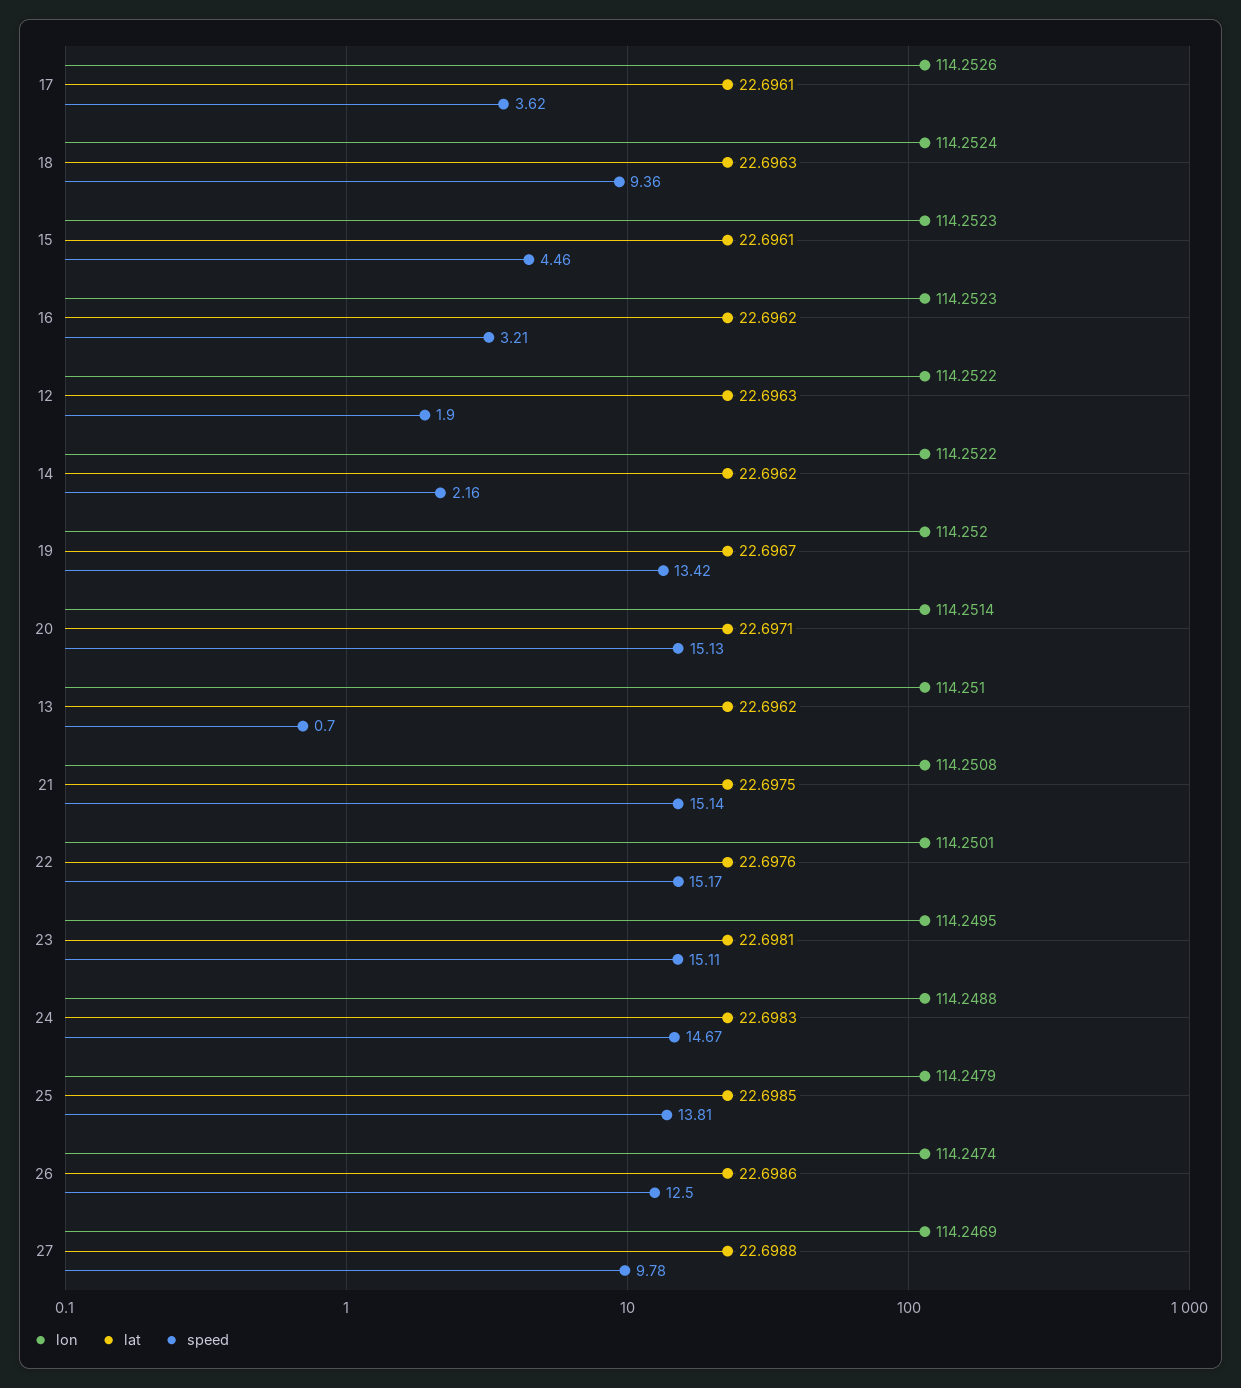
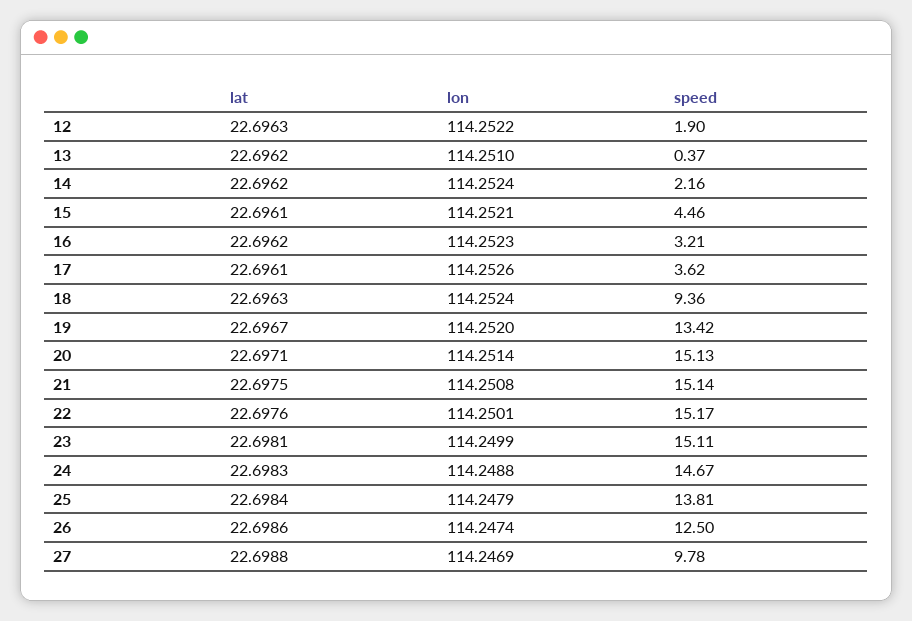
lon, 15: 114.2523 -> 114.2521
lon, 14: 114.2522 -> 114.2524
speed, 13: 0.7 -> 0.37
lon, 23: 114.2495 -> 114.2499
lat, 25: 22.6985 -> 22.6984

